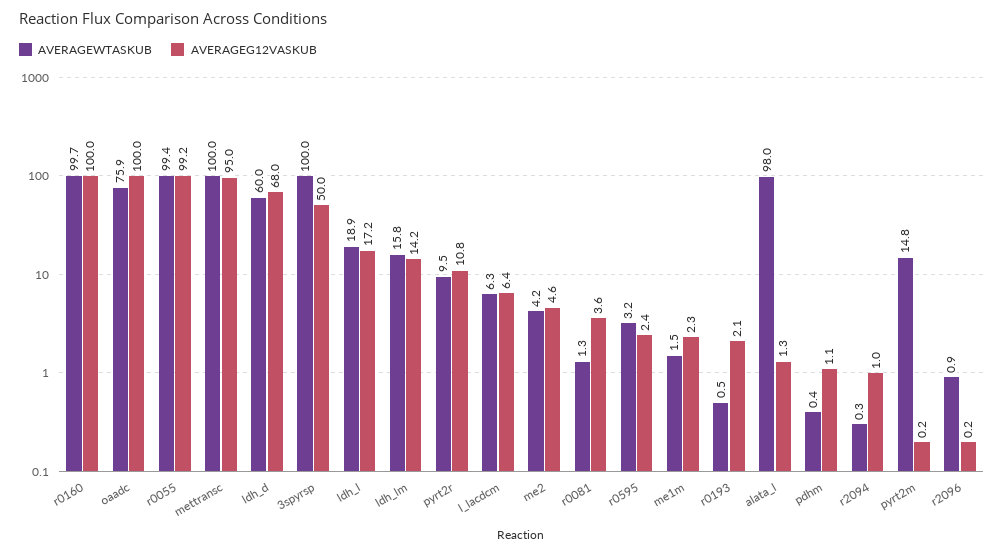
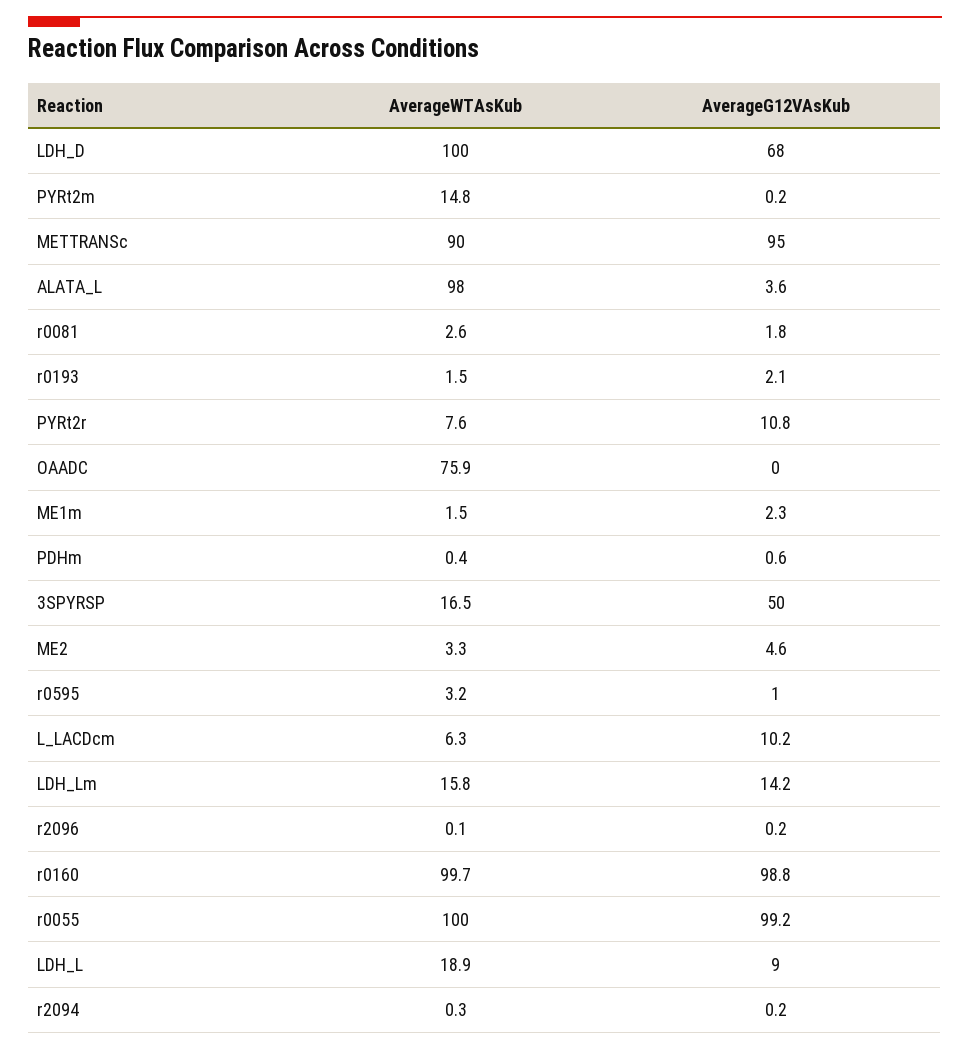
AVERAGEG12VASKUB, r0160: 100 -> 98.8
AVERAGEG12VASKUB, oaadc: 100 -> 0
AVERAGEWTASKUB, r0055: 99.4 -> 100
AVERAGEWTASKUB, mettransc: 100 -> 90
AVERAGEWTASKUB, ldh_d: 60 -> 100
AVERAGEWTASKUB, 3spyrsp: 100 -> 16.5
AVERAGEG12VASKUB, ldh_l: 17.2 -> 9
AVERAGEWTASKUB, pyrt2r: 9.5 -> 7.6
AVERAGEG12VASKUB, l_lacdcm: 6.4 -> 10.2
AVERAGEWTASKUB, me2: 4.2 -> 3.3
AVERAGEWTASKUB, r0081: 1.3 -> 2.6
AVERAGEG12VASKUB, r0081: 3.6 -> 1.8
AVERAGEG12VASKUB, r0595: 2.4 -> 1
AVERAGEWTASKUB, r0193: 0.5 -> 1.5
AVERAGEG12VASKUB, alata_l: 1.3 -> 3.6
AVERAGEG12VASKUB, pdhm: 1.1 -> 0.6
AVERAGEG12VASKUB, r2094: 1 -> 0.2
AVERAGEWTASKUB, r2096: 0.9 -> 0.1

